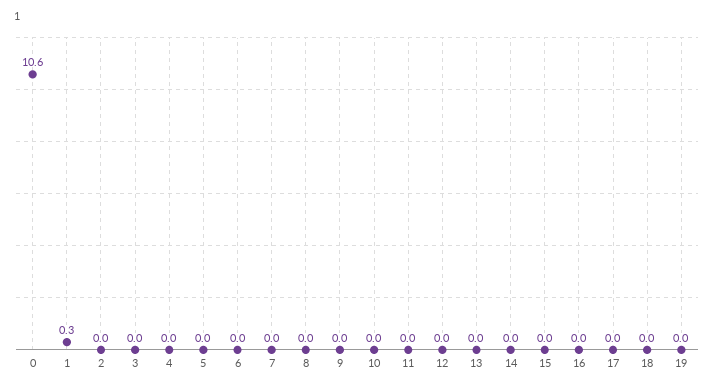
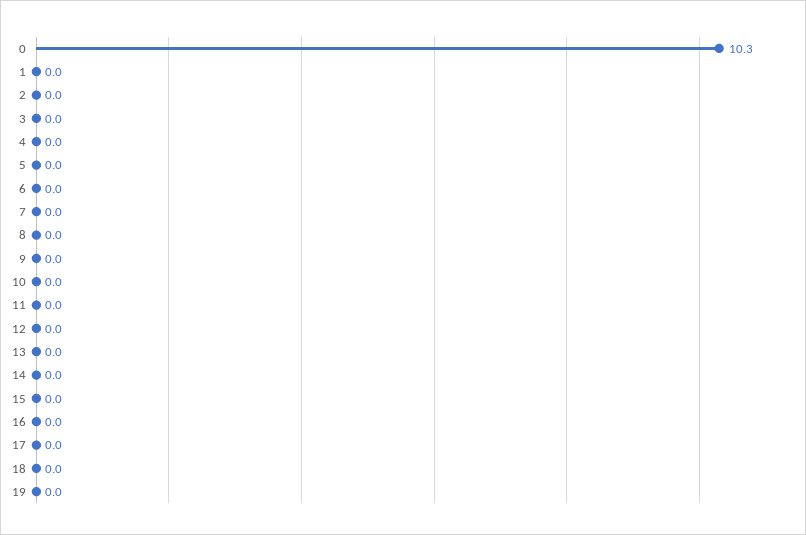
0: 10.6 -> 10.3
1: 0.3 -> 0

